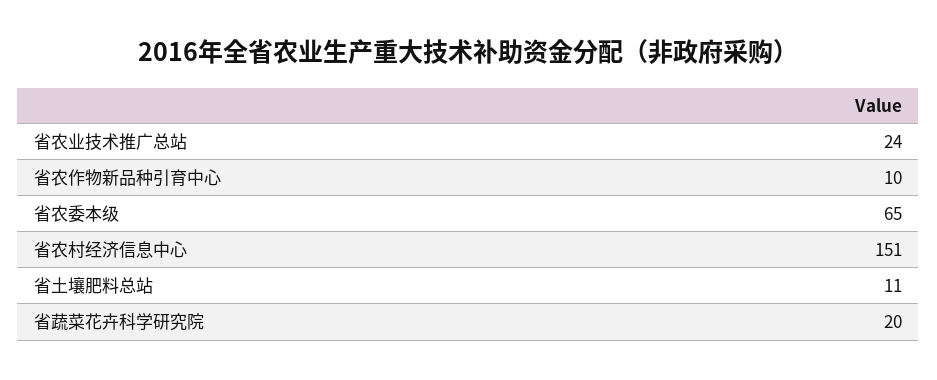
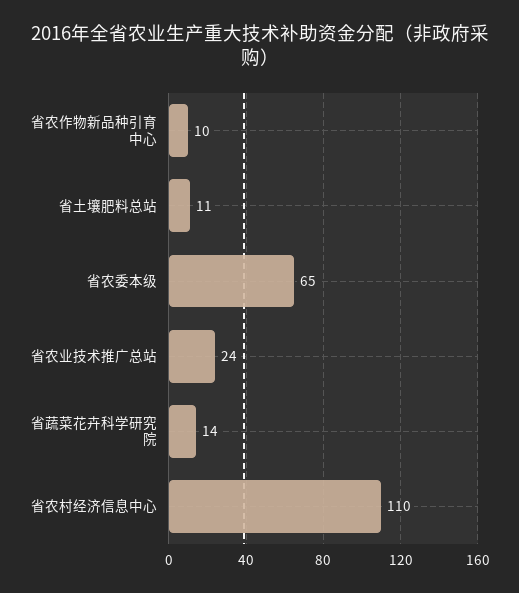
省农村经济信息中心: 151 -> 110
省蔬菜花卉科学研究院: 20 -> 14

